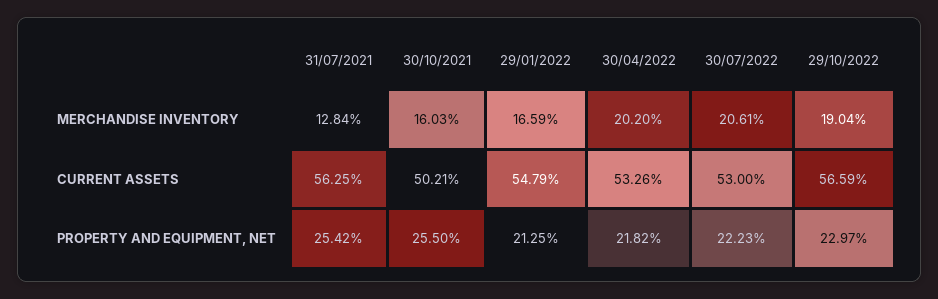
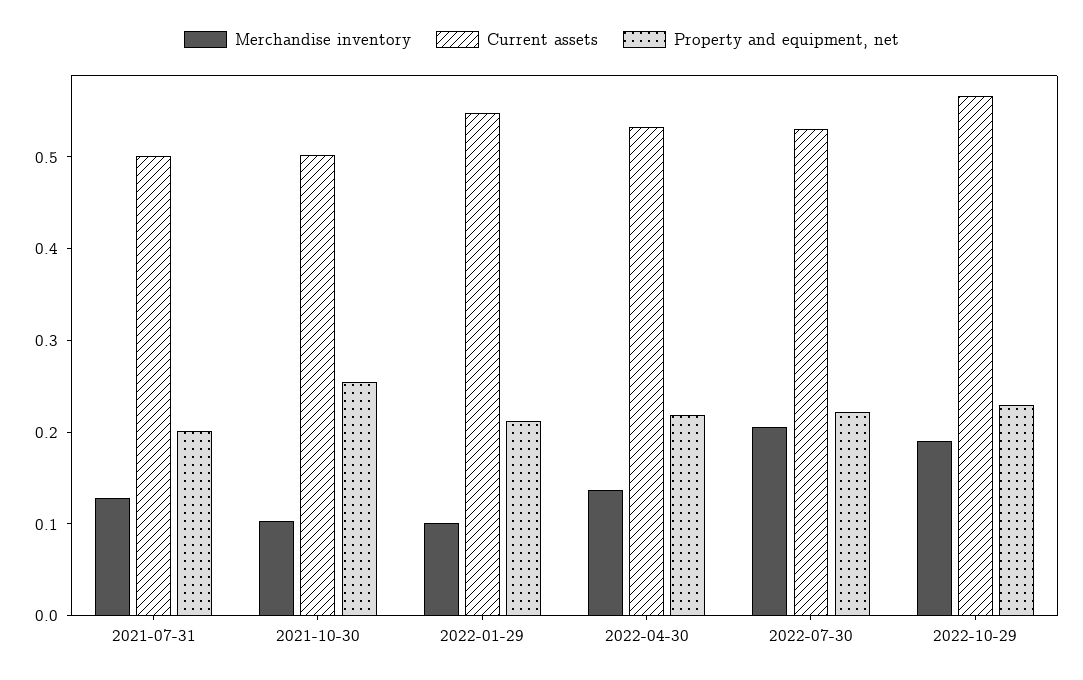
MERCHANDISE INVENTORY, 30/10/2021: 0.1603 -> 0.1
MERCHANDISE INVENTORY, 29/01/2022: 0.1659 -> 0.1
MERCHANDISE INVENTORY, 30/04/2022: 0.202 -> 0.14
CURRENT ASSETS, 31/07/2021: 0.5625 -> 0.5
PROPERTY AND EQUIPMENT, NET, 31/07/2021: 0.2542 -> 0.2

